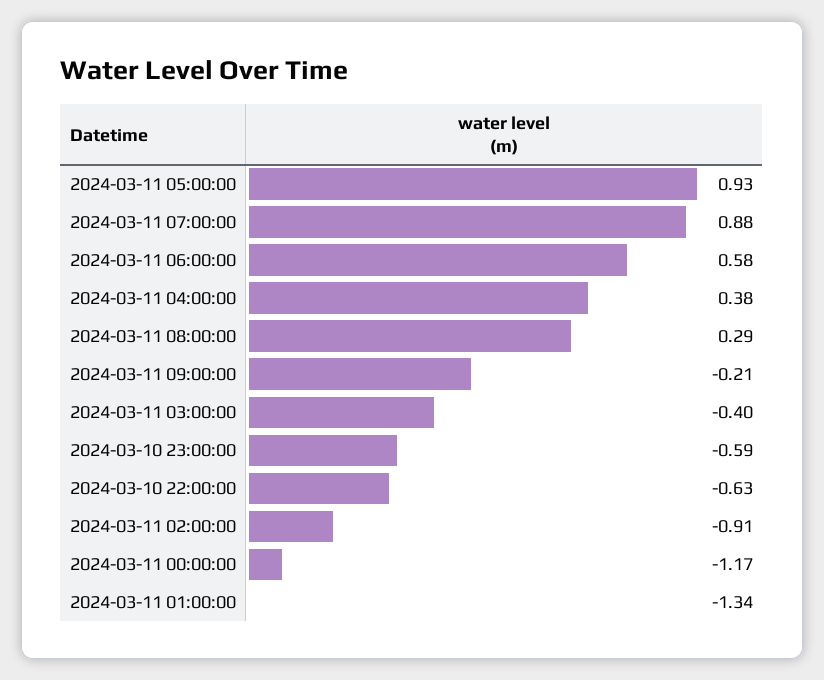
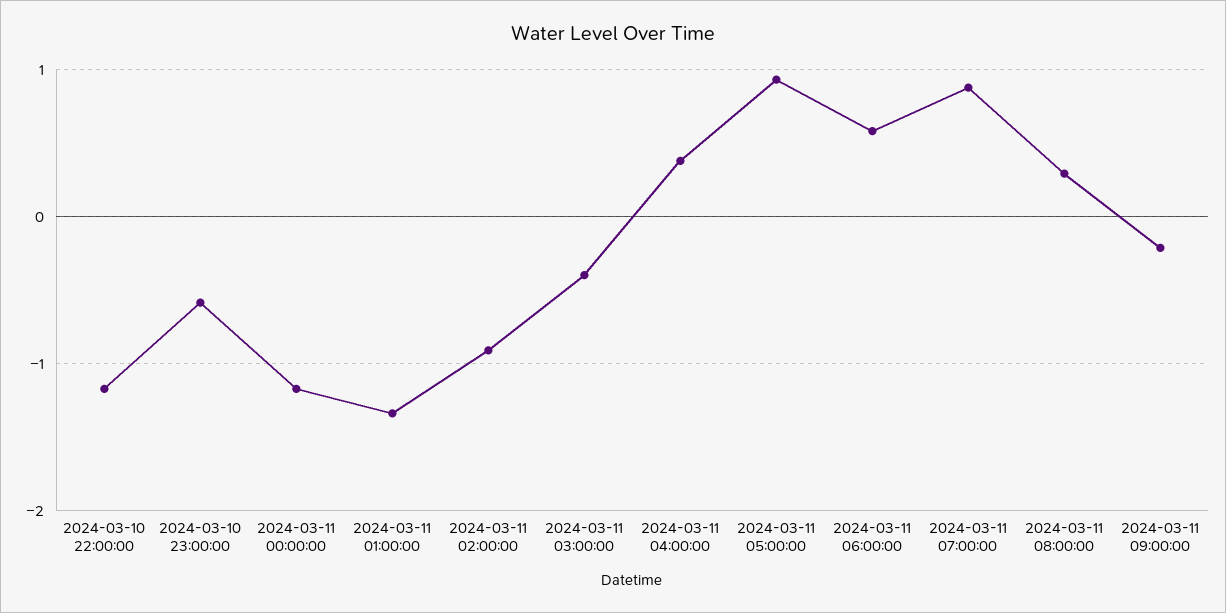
2024-03-10 22:00:00: -0.63 -> -1.2

